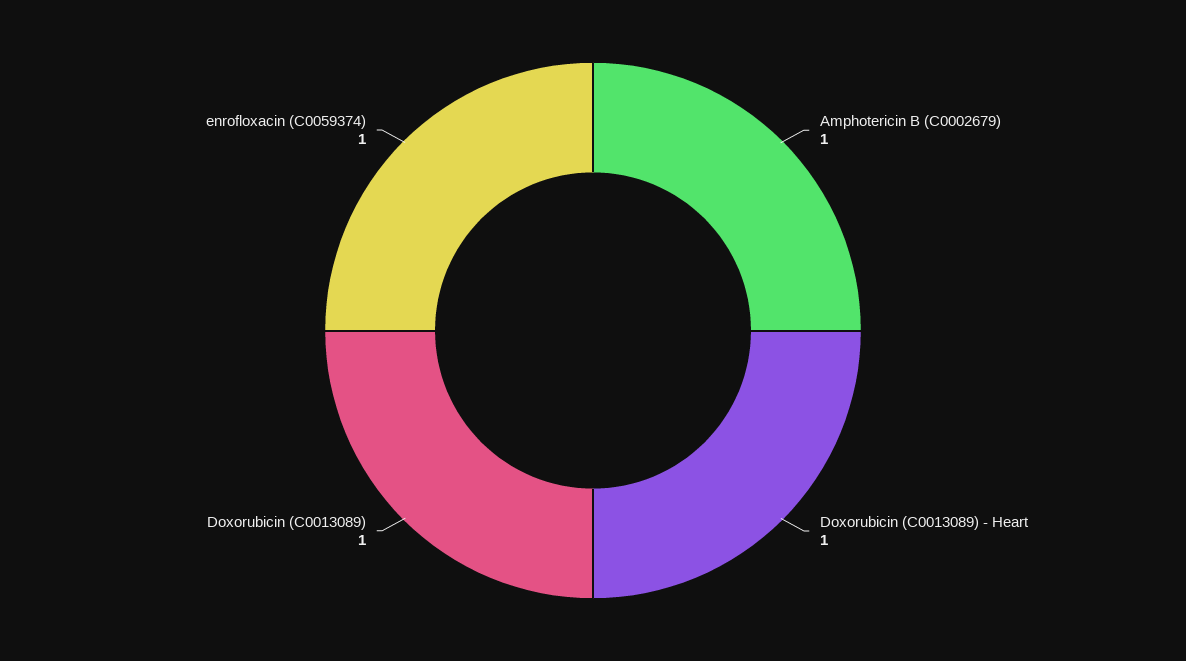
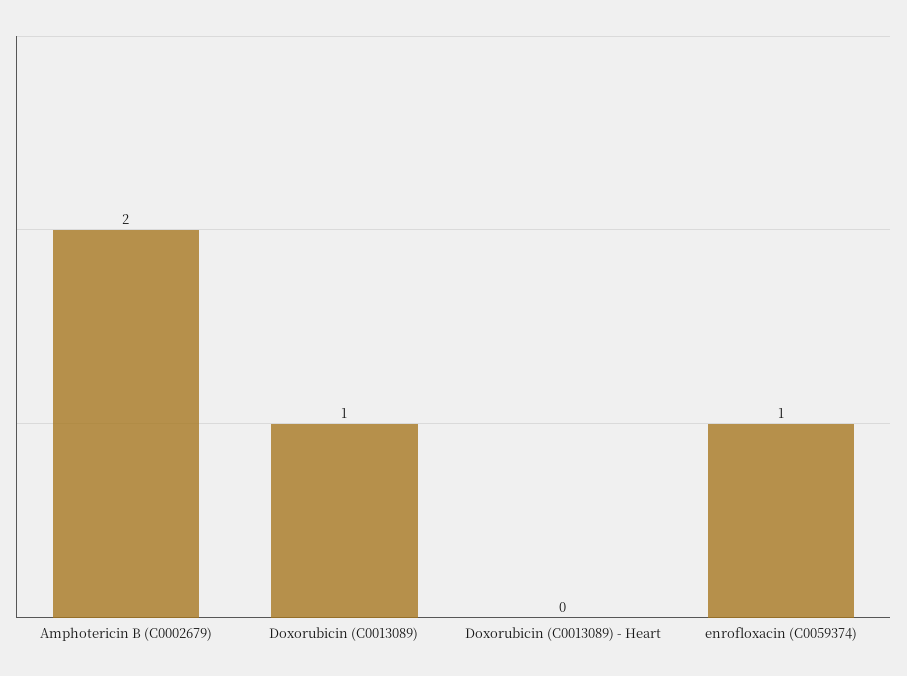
Amphotericin B (C0002679): 1 -> 2
Doxorubicin (C0013089) - Heart: 1 -> 0

